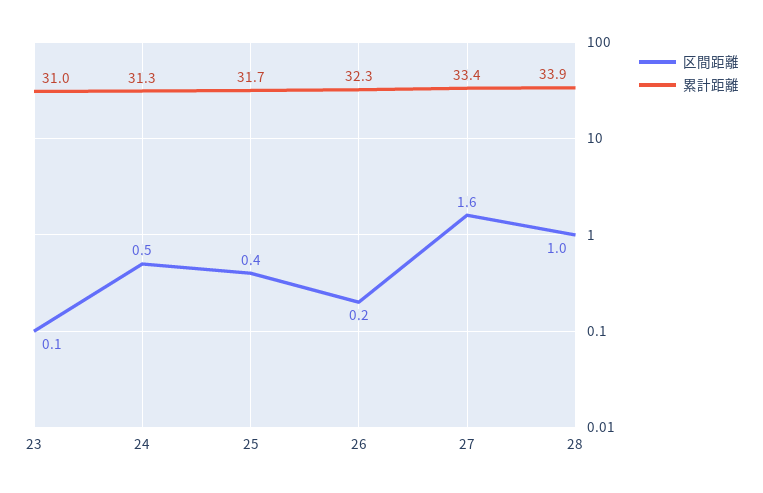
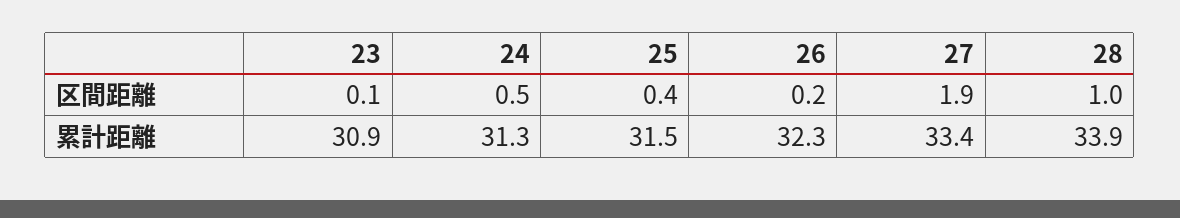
累計距離, 23: 31 -> 30.9
累計距離, 25: 31.7 -> 31.5
区間距離, 27: 1.6 -> 1.9

